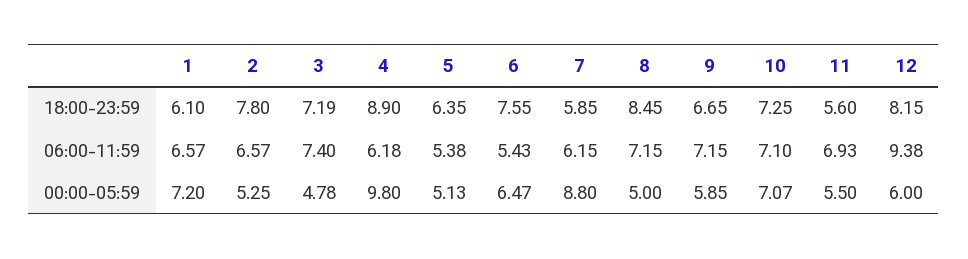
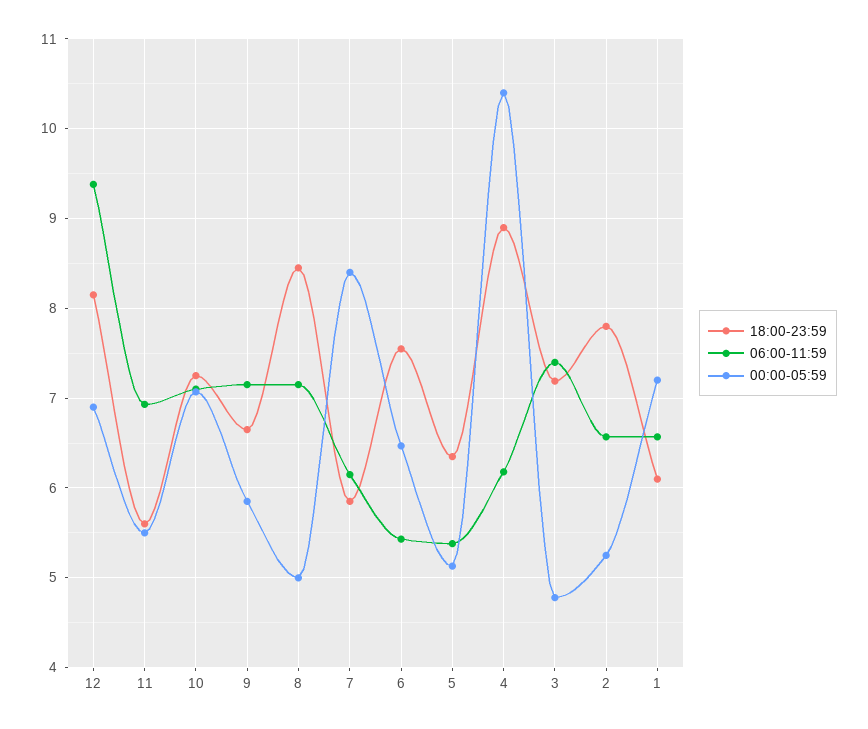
00:00-05:59, 4: 9.8 -> 10.4
00:00-05:59, 7: 8.8 -> 8.4
00:00-05:59, 12: 6 -> 6.9

